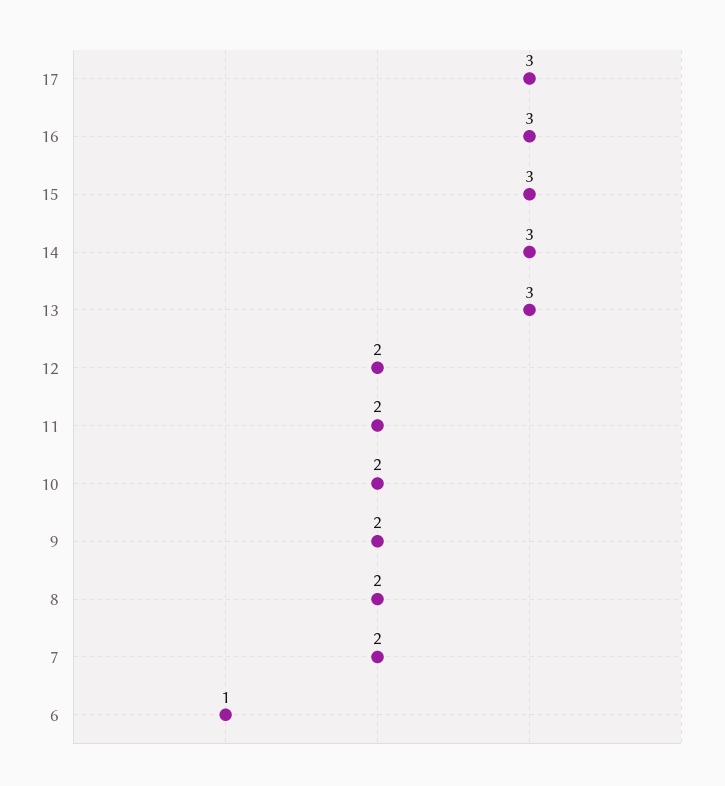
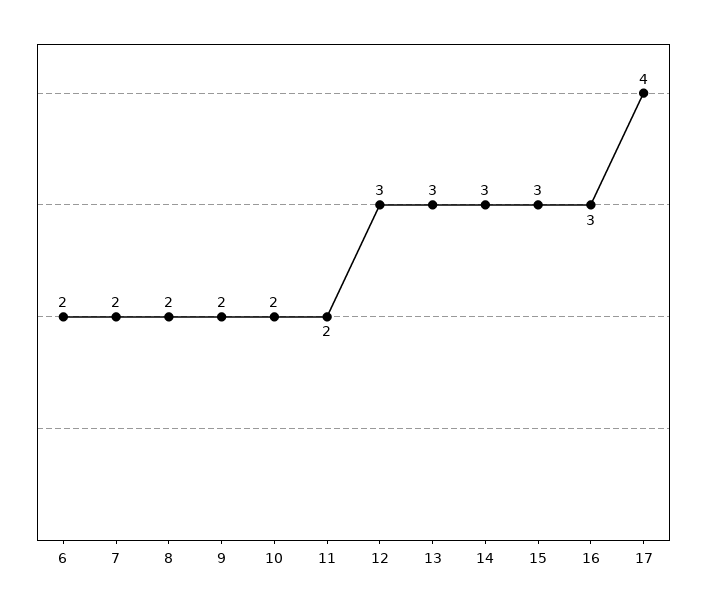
17: 3 -> 4
12: 2 -> 3
6: 1 -> 2

